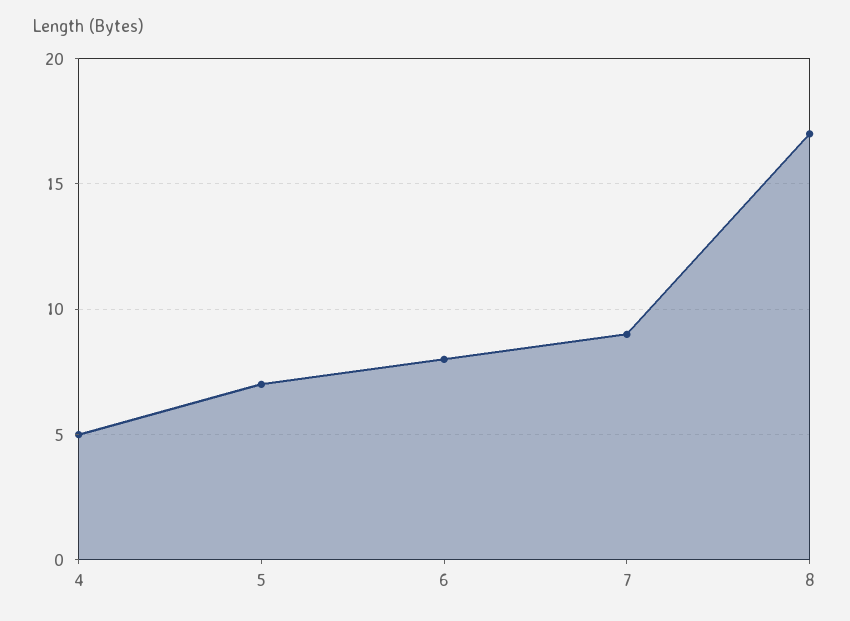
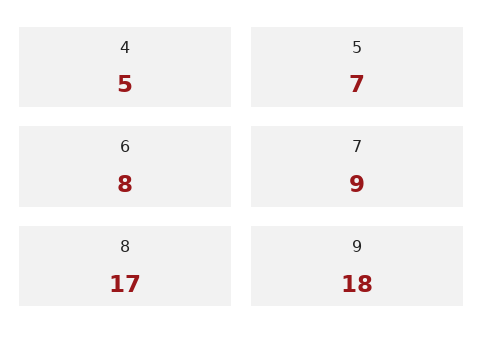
9: none -> 18

